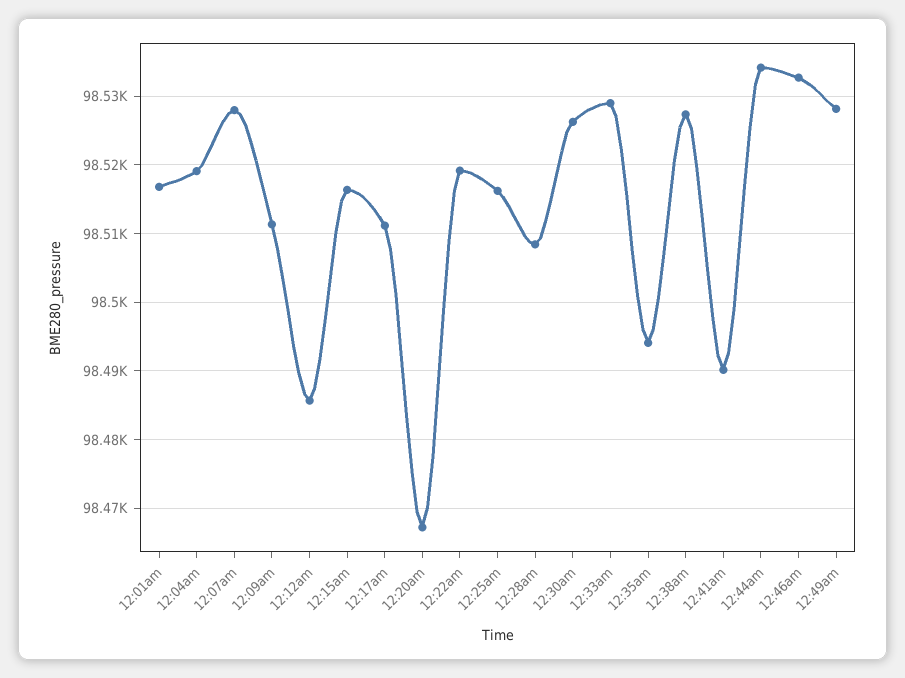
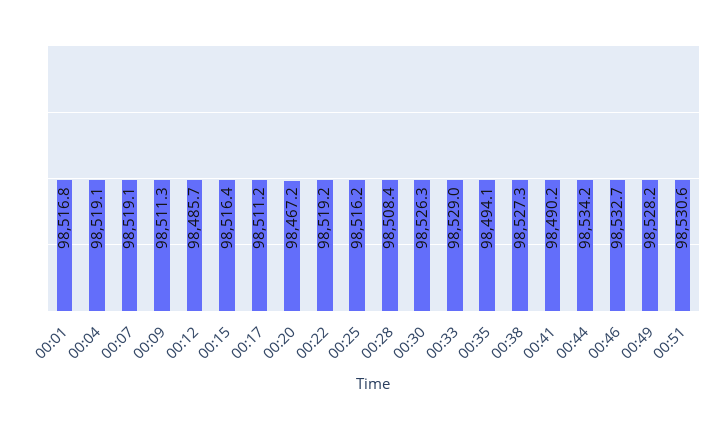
12:07am: 98528 -> 98519.1
00:51: none -> 98530.6

